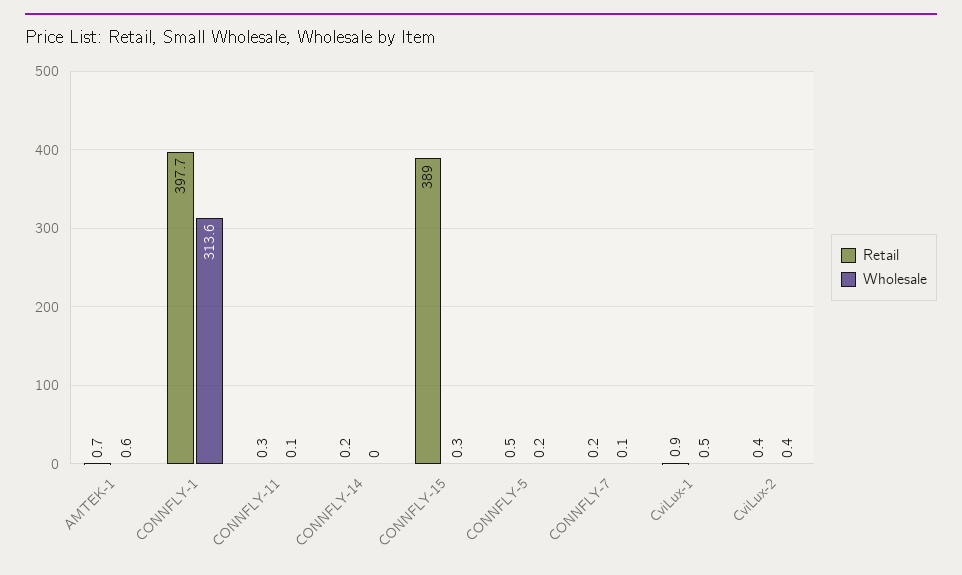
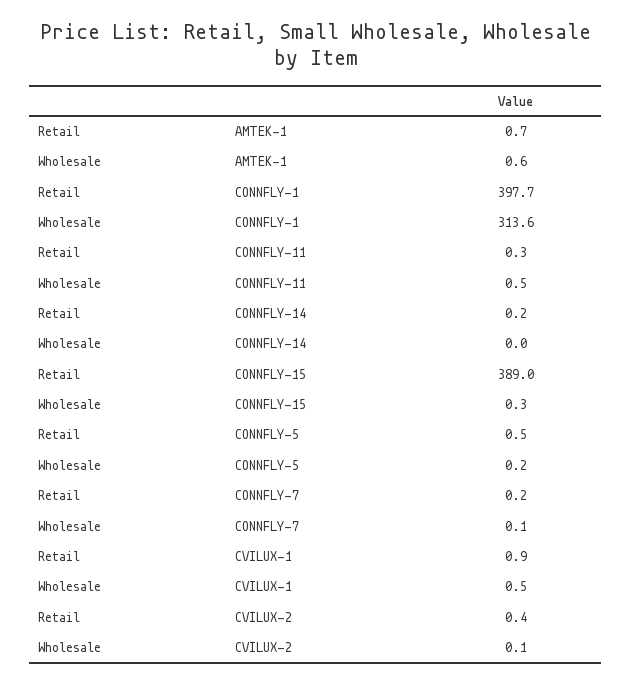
Wholesale, CONNFLY-11: 0.1 -> 0.5
Wholesale, CviLux-2: 0.4 -> 0.1

